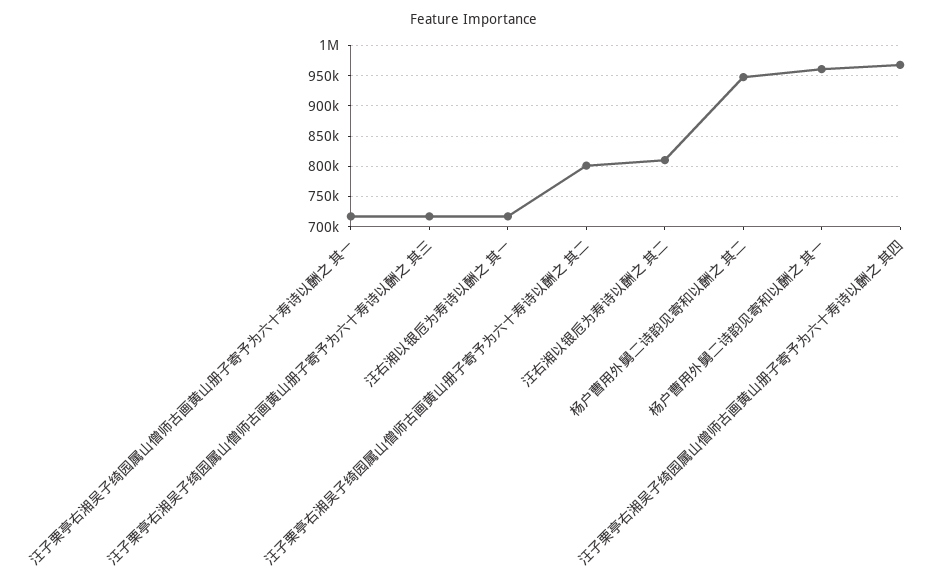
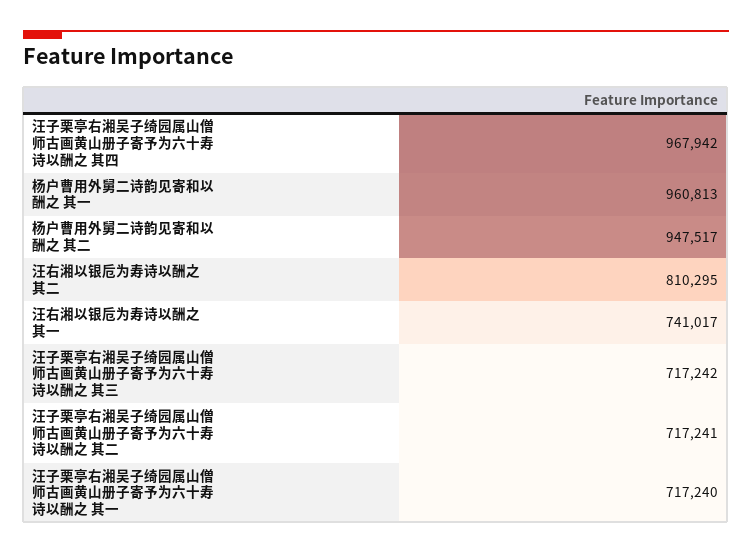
汪右湘以银卮为寿诗以酬之 其一: 720000 -> 741017
汪子栗亭右湘吴子绮园属山僧师古画黄山册子寄予为六十寿诗以酬之 其二: 800000 -> 717241

